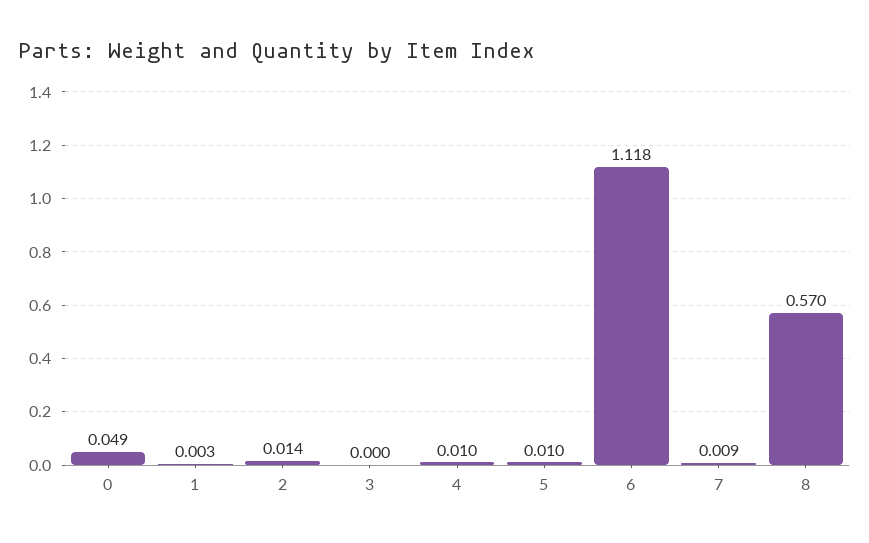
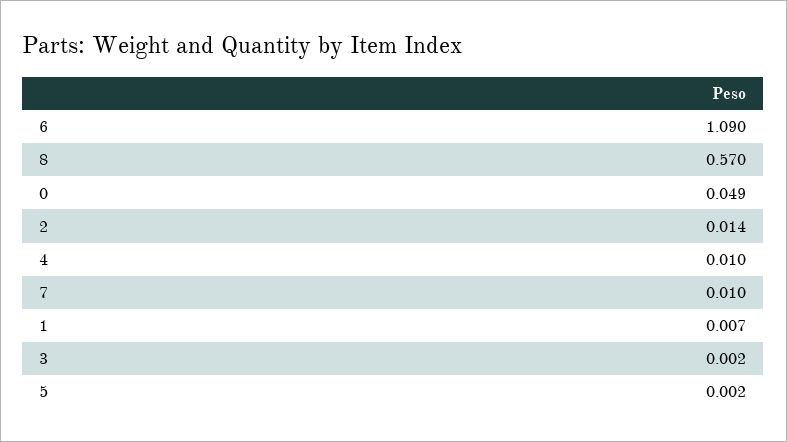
1: 0.003 -> 0.007
3: 0 -> 0.002
5: 0.01 -> 0.002
6: 1.118 -> 1.09
7: 0.009 -> 0.01

